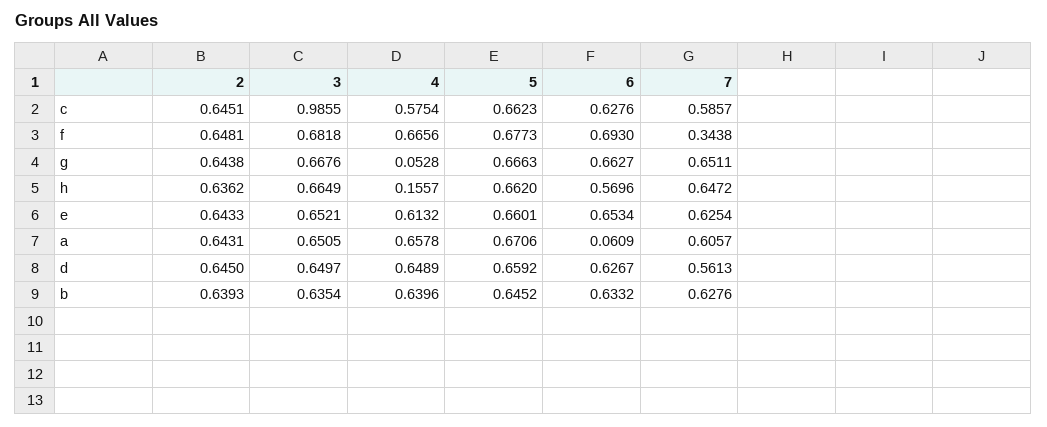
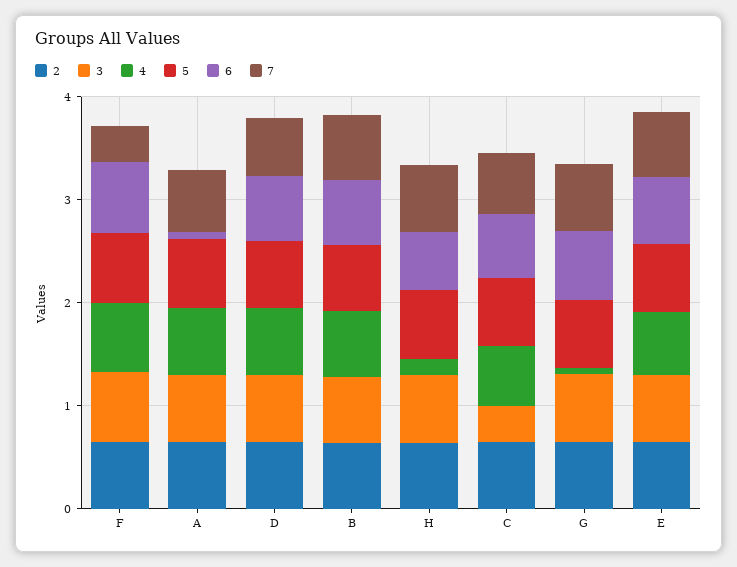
3, c: 0.9855 -> 0.4

